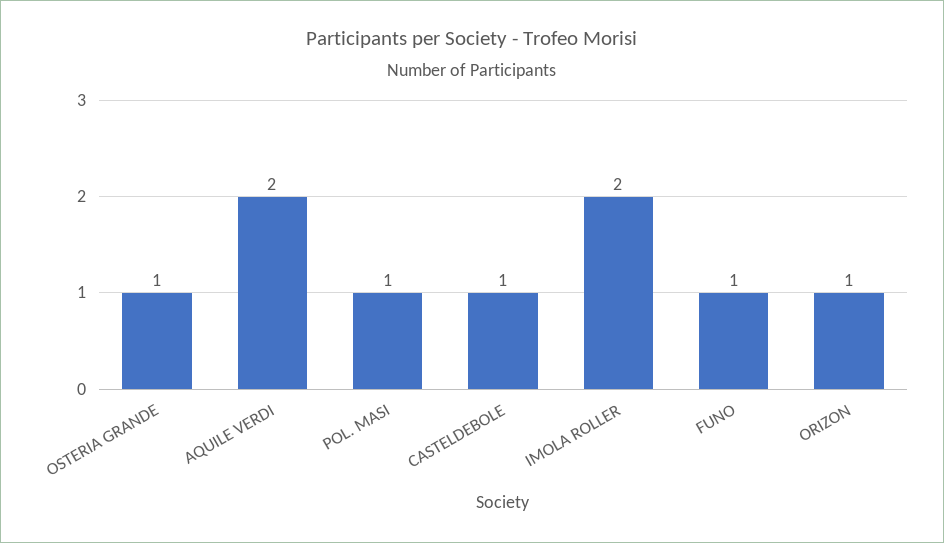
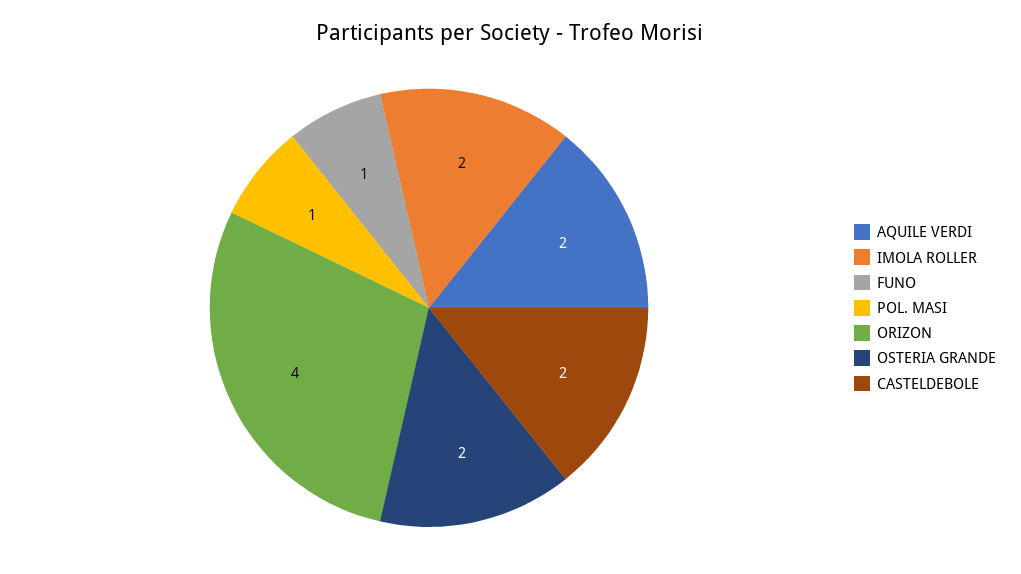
OSTERIA GRANDE: 1 -> 2
CASTELDEBOLE: 1 -> 2
ORIZON: 1 -> 4

